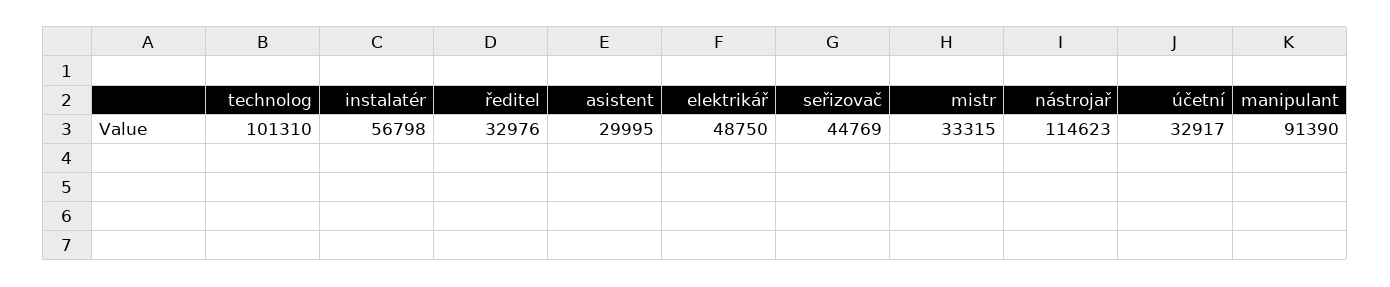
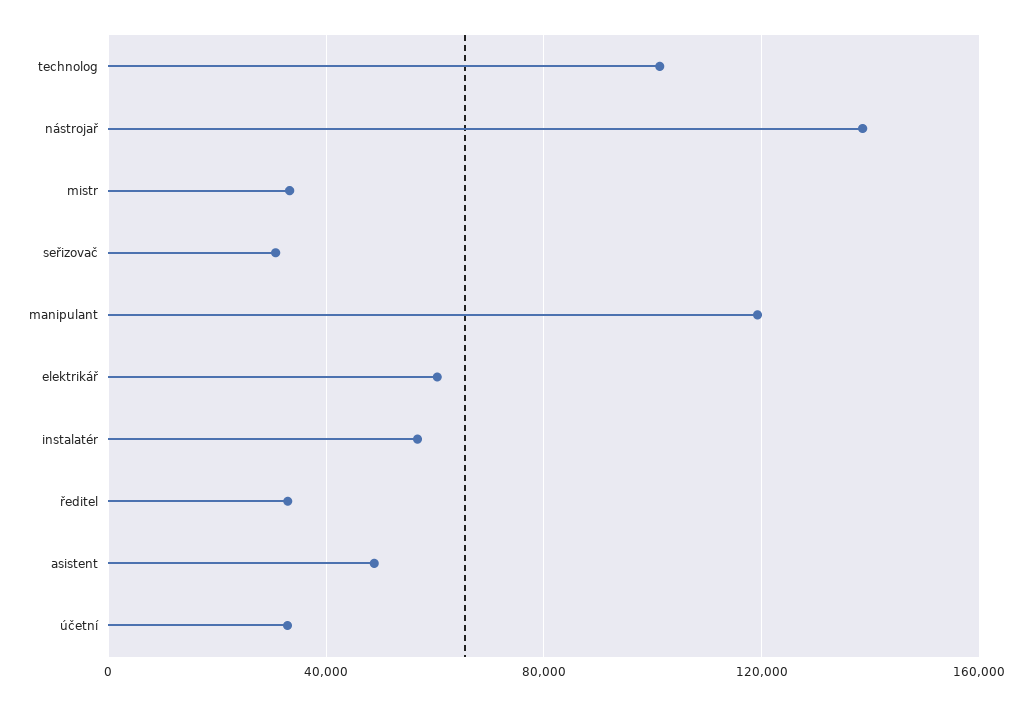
asistent: 29995 -> 50000
elektrikář: 48750 -> 60000
seřizovač: 44769 -> 30000
nástrojař: 114623 -> 140000
manipulant: 91390 -> 120000

